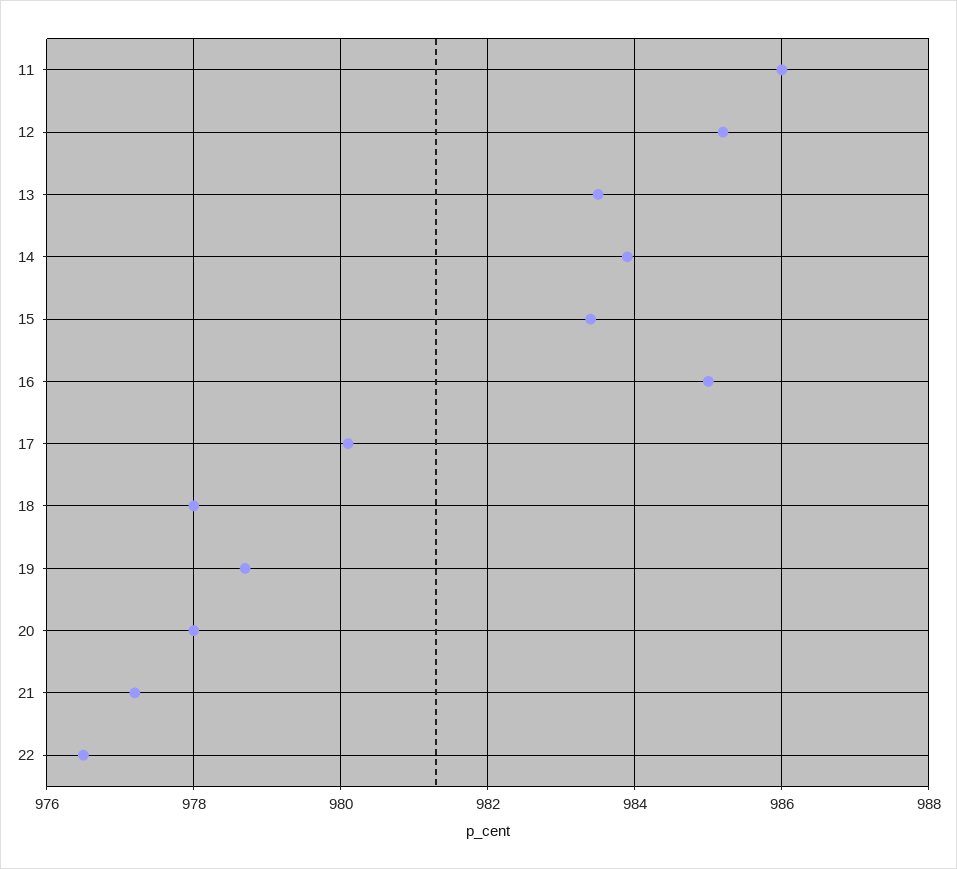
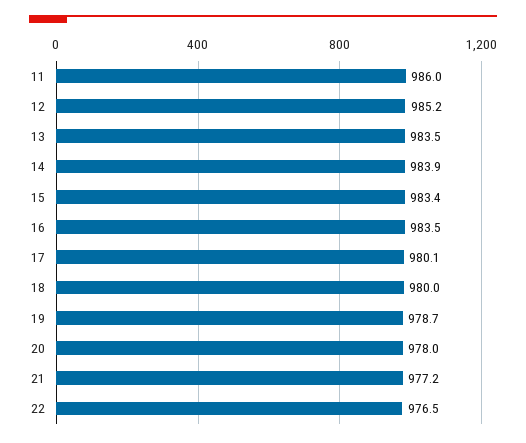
16: 985 -> 983.5
18: 978 -> 980

